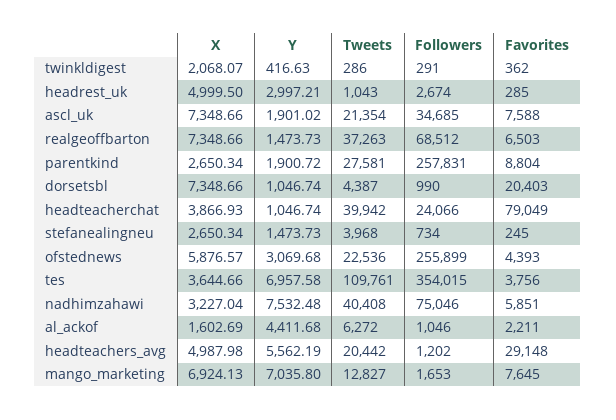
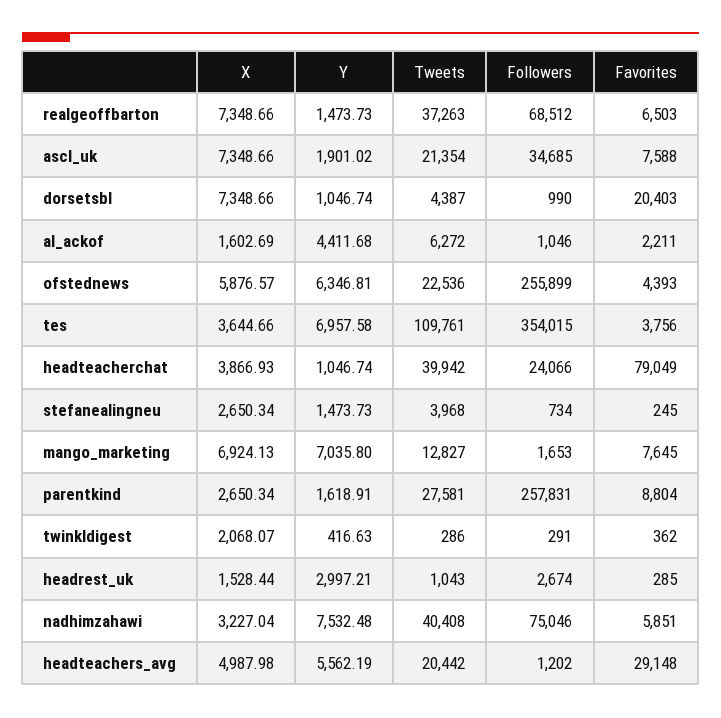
X, headrest_uk: 4999.5 -> 1528.44
Y, parentkind: 1900.72 -> 1618.91
Y, ofstednews: 3069.68 -> 6346.81

